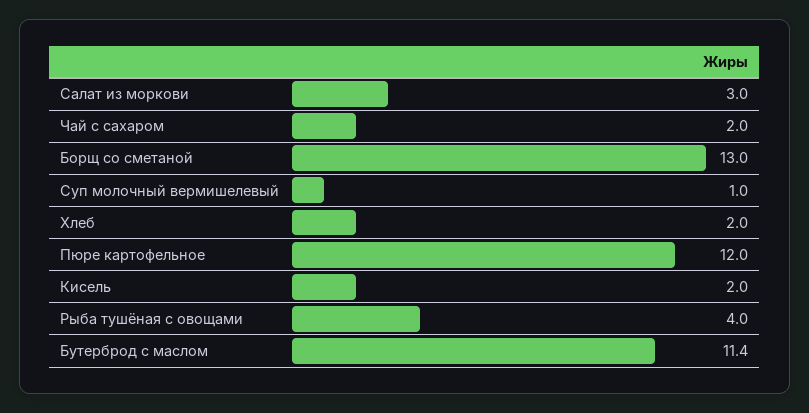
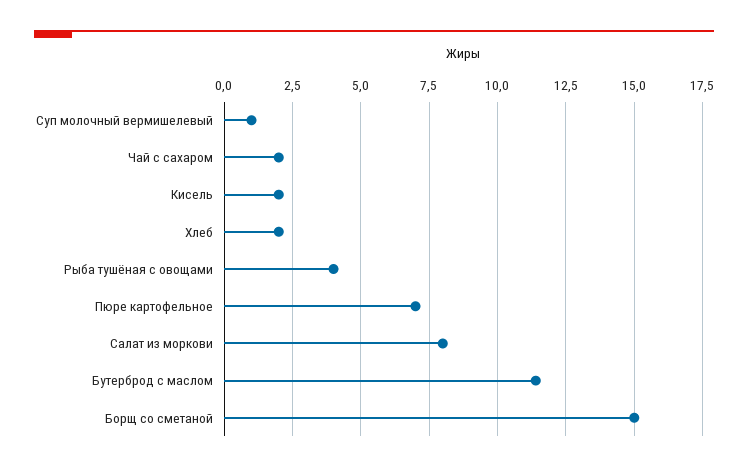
Салат из моркови: 3 -> 8
Борщ со сметаной: 13 -> 15
Пюре картофельное: 12 -> 7

